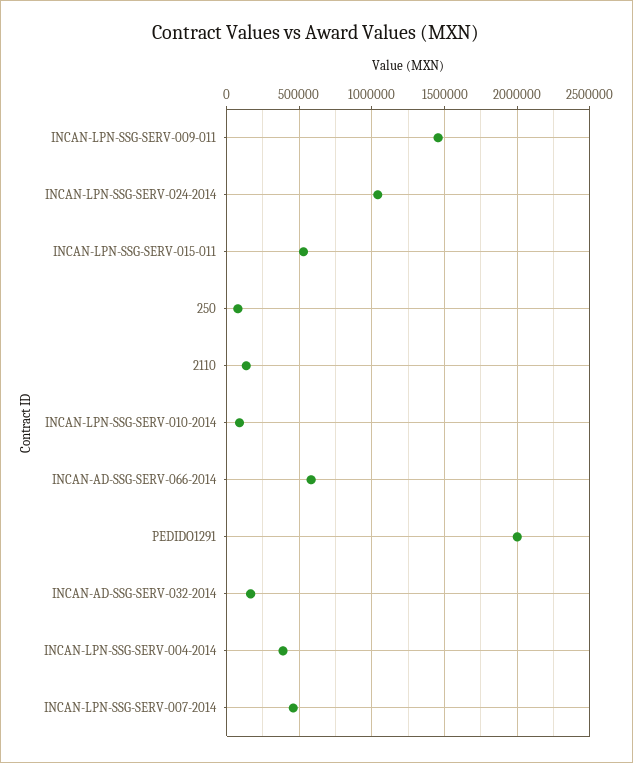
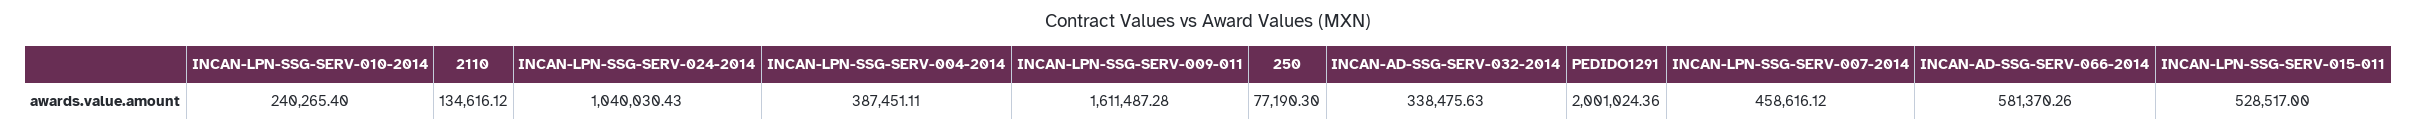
INCAN-LPN-SSG-SERV-009-011: 1450000 -> 1611487.28
INCAN-LPN-SSG-SERV-010-2014: 100000 -> 240265.4
INCAN-AD-SSG-SERV-032-2014: 150000 -> 338475.63

